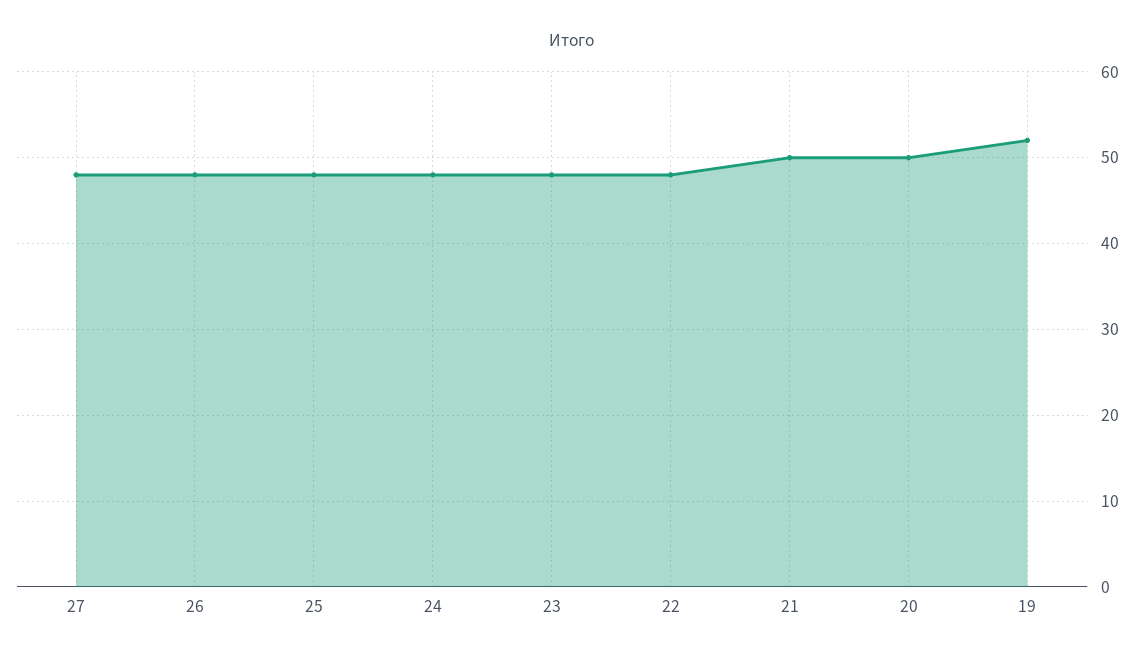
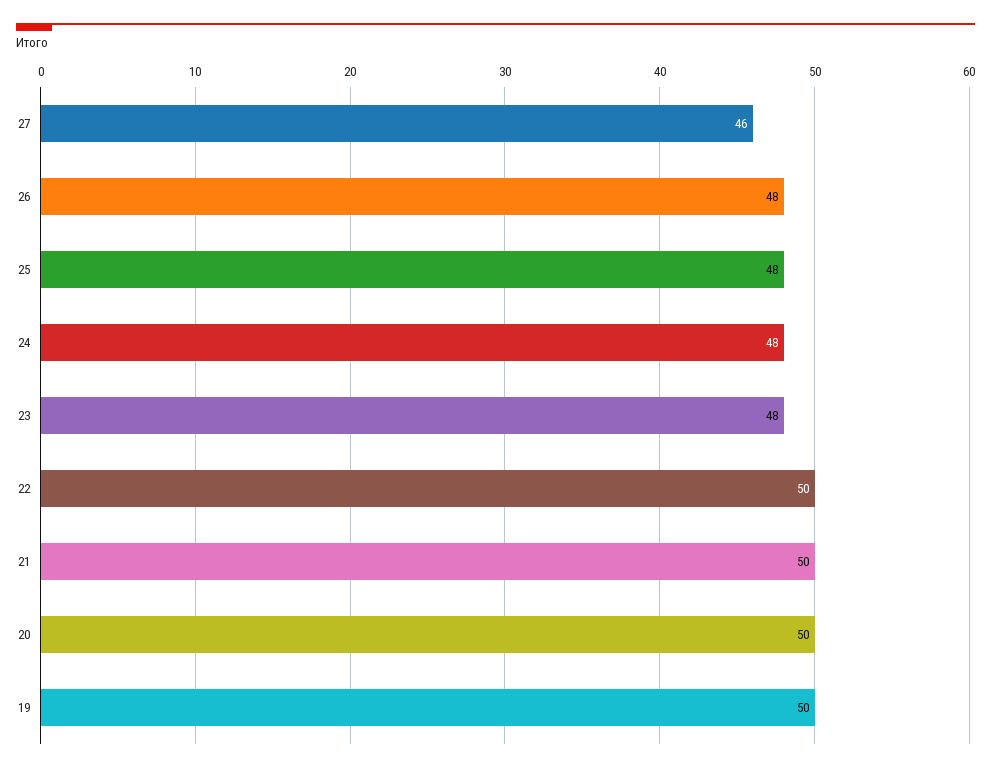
27: 48 -> 46
22: 48 -> 50
19: 52 -> 50

